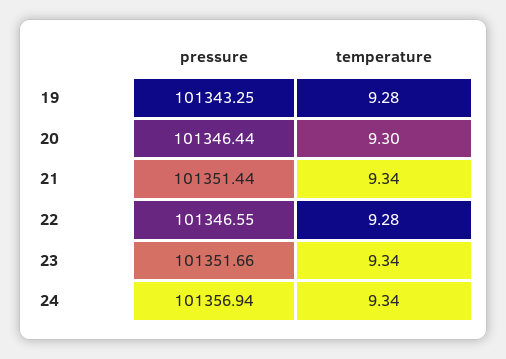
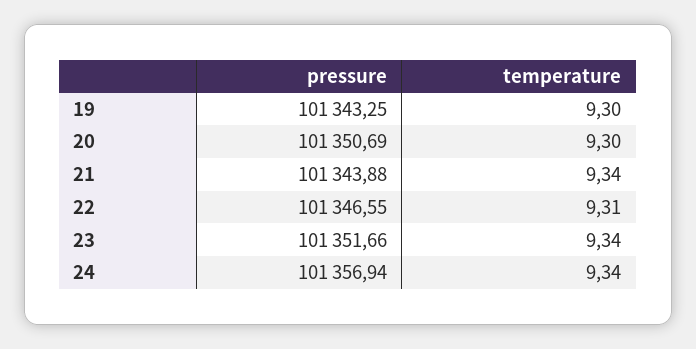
temperature, 19: 9.28 -> 9.3
pressure, 20: 101346.44 -> 101350.69
pressure, 21: 101351.44 -> 101343.88
temperature, 22: 9.28 -> 9.31

